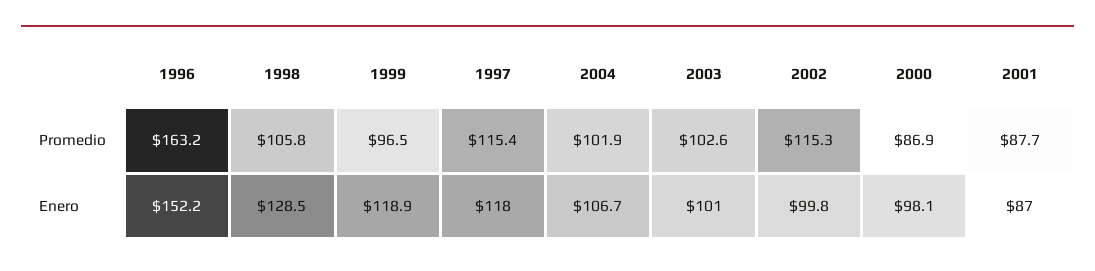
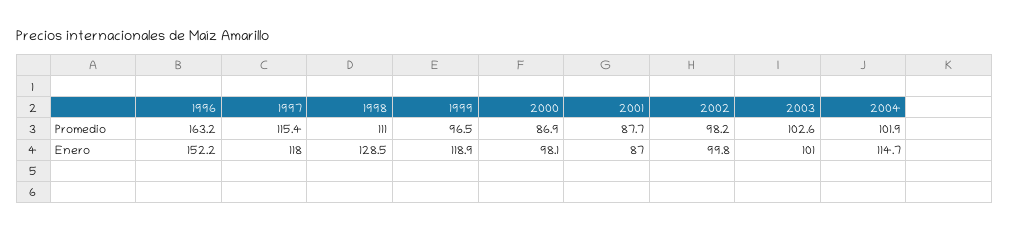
1998, Promedio: 105.8 -> 111
2002, Promedio: 115.3 -> 98.2
2004, Enero: 106.7 -> 114.7

